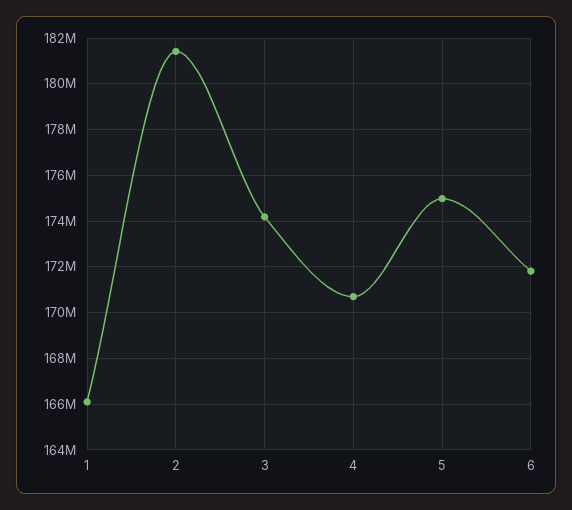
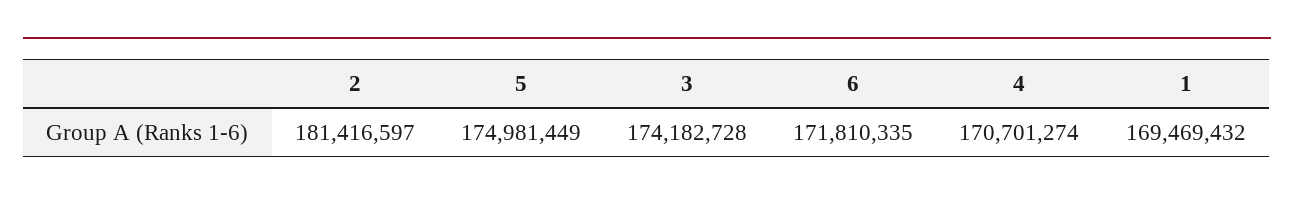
1: 166000000 -> 169469432

